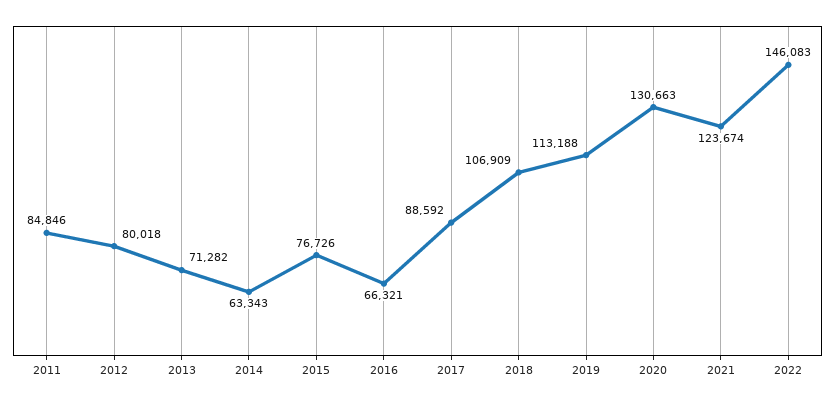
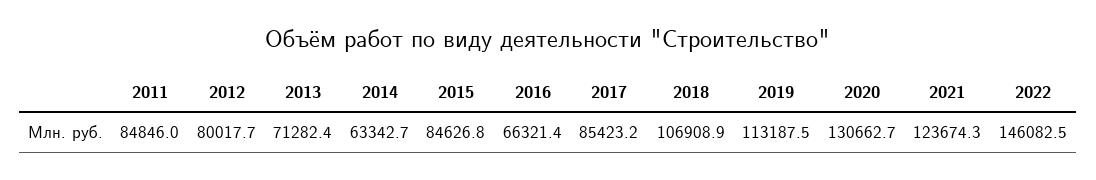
2015: 76726 -> 84626.8
2017: 88592 -> 85423.2

